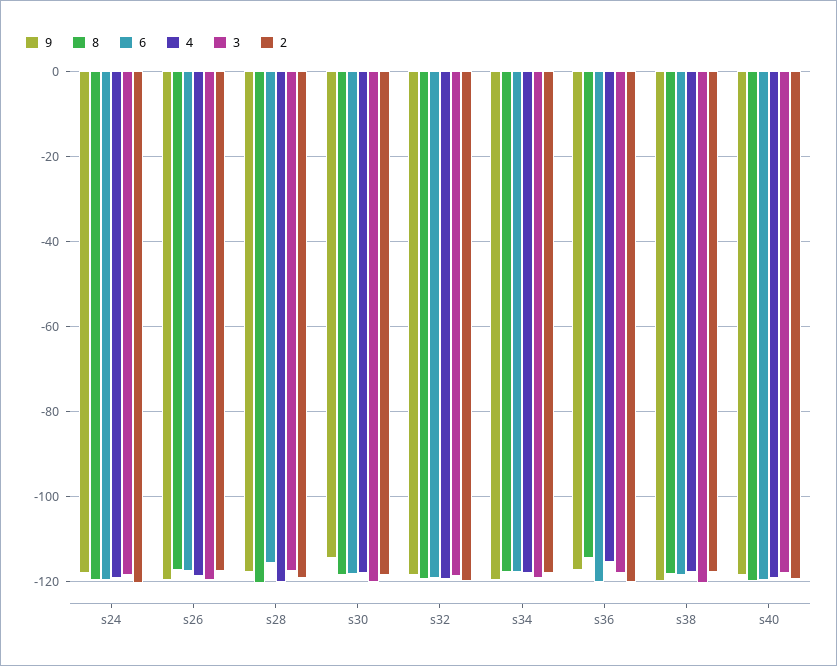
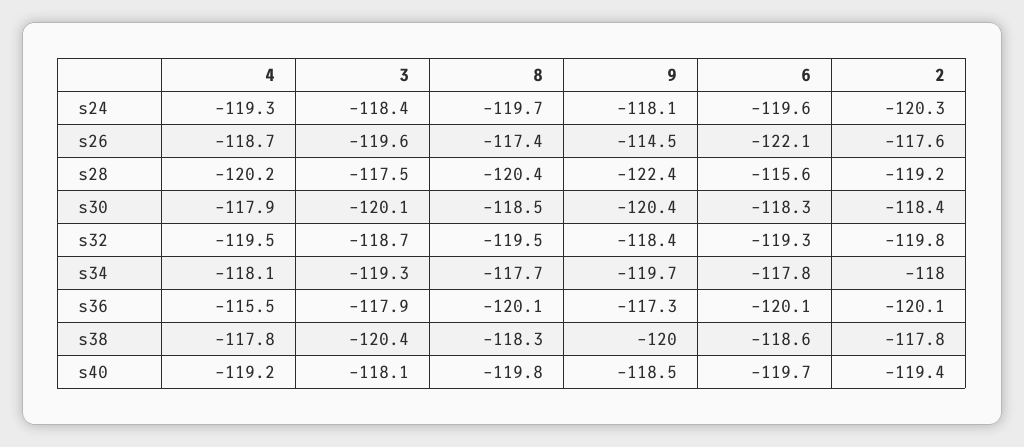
9, s26: -120 -> -114.5
6, s26: -118 -> -122.1
9, s28: -118 -> -122.4
9, s30: -114 -> -120.4
8, s36: -114 -> -120.1

